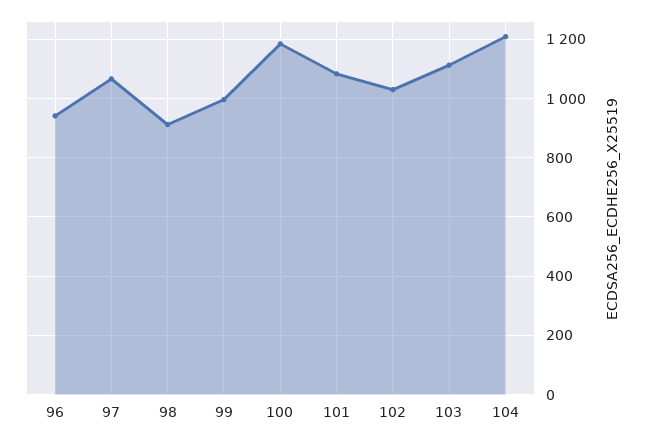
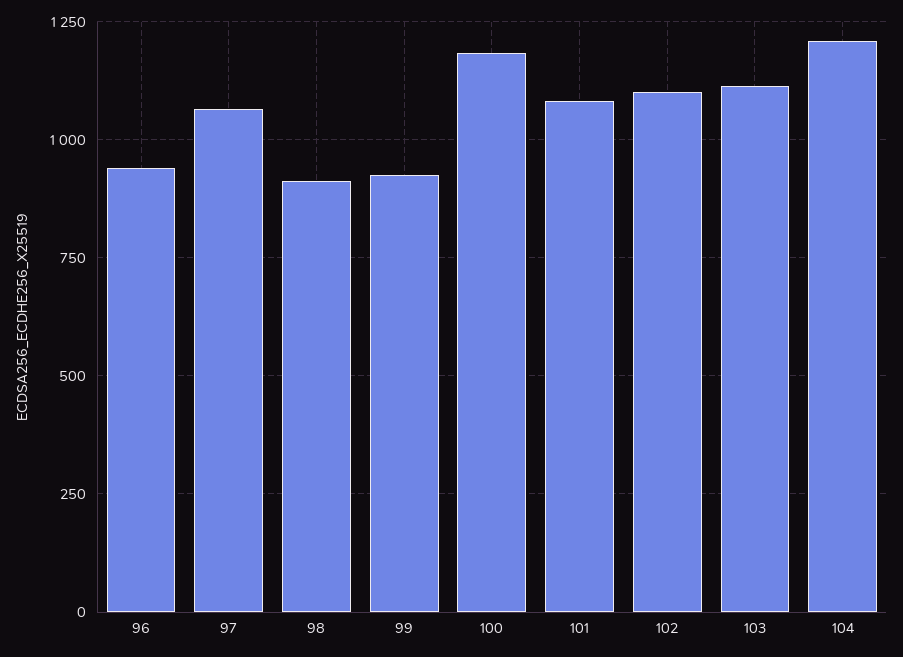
99: 1000 -> 925
102: 1025 -> 1100

